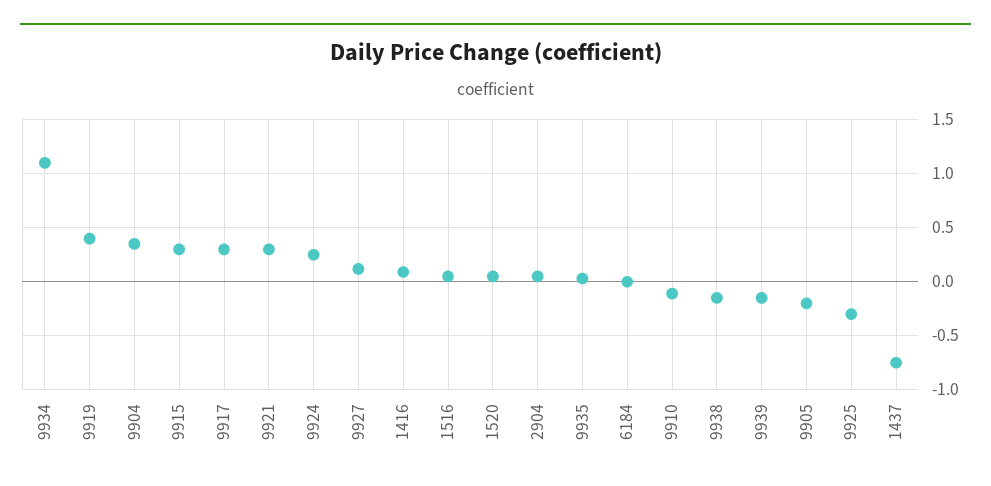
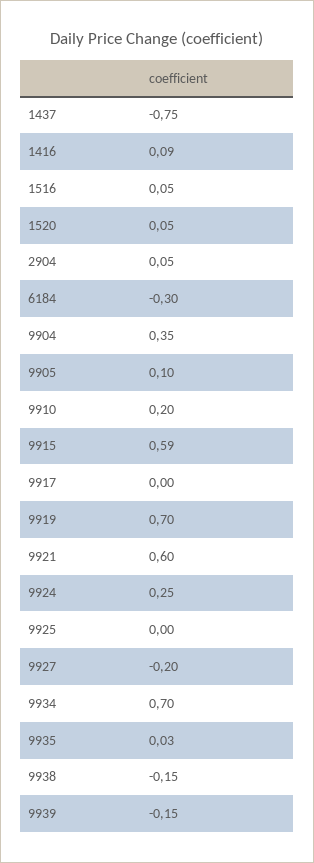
9934: 1.1 -> 0.7
9919: 0.4 -> 0.7
9915: 0.3 -> 0.59
9917: 0.3 -> 0
9921: 0.3 -> 0.6
9927: 0.1 -> -0.2
6184: 0 -> -0.3
9910: -0.1 -> 0.2
9905: -0.2 -> 0.1
9925: -0.3 -> 0

